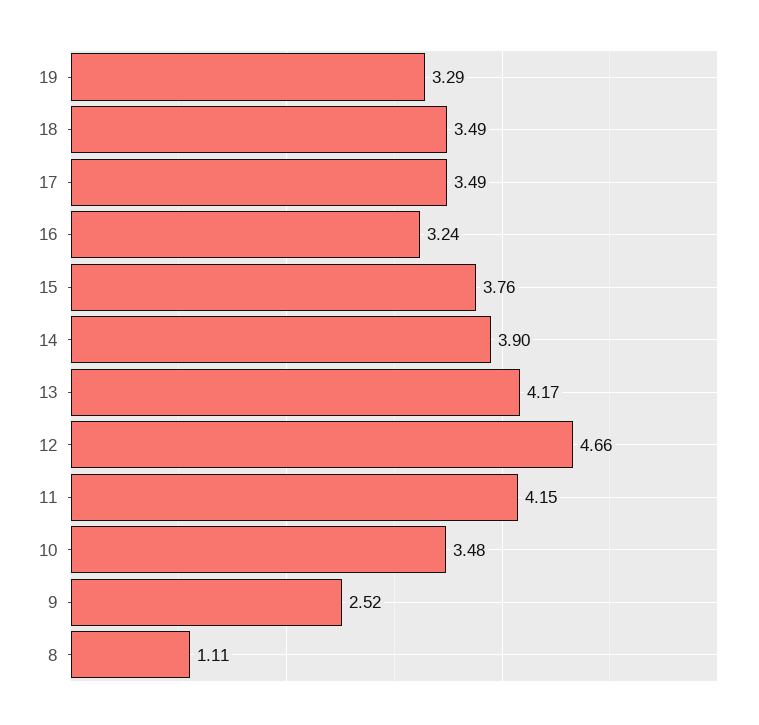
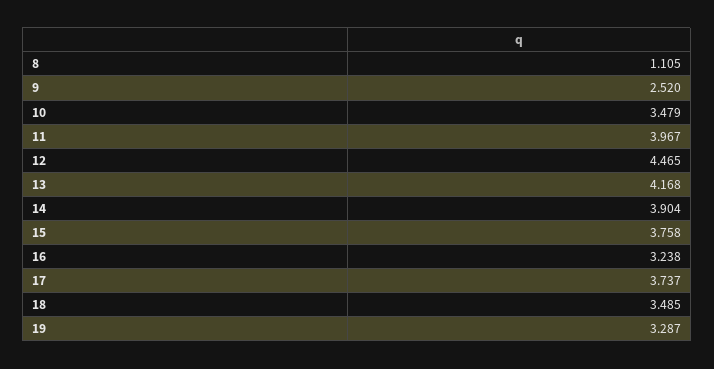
17: 3.49 -> 3.737
12: 4.66 -> 4.465
11: 4.15 -> 3.967

